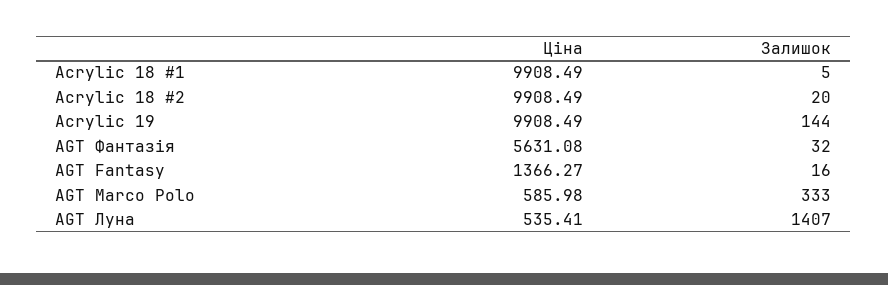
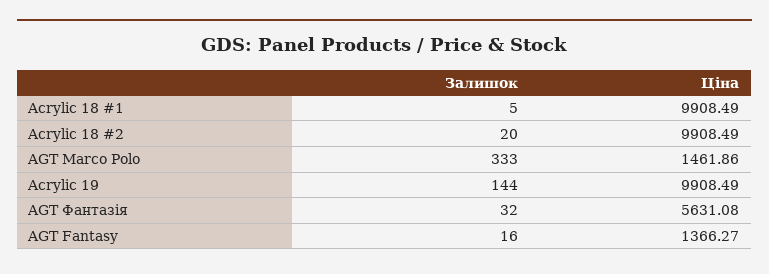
Ціна, AGT Marco Polo: 585.98 -> 1461.86
Ціна, AGT Луна: 535.41 -> none
Залишок, AGT Луна: 1407 -> none

